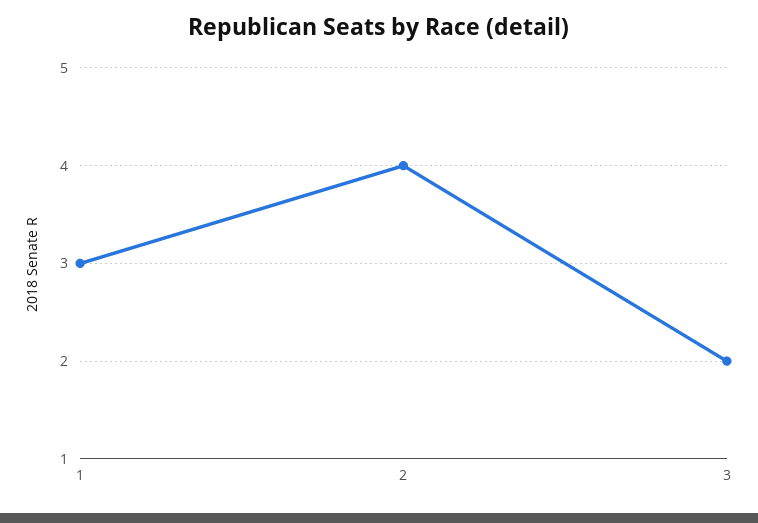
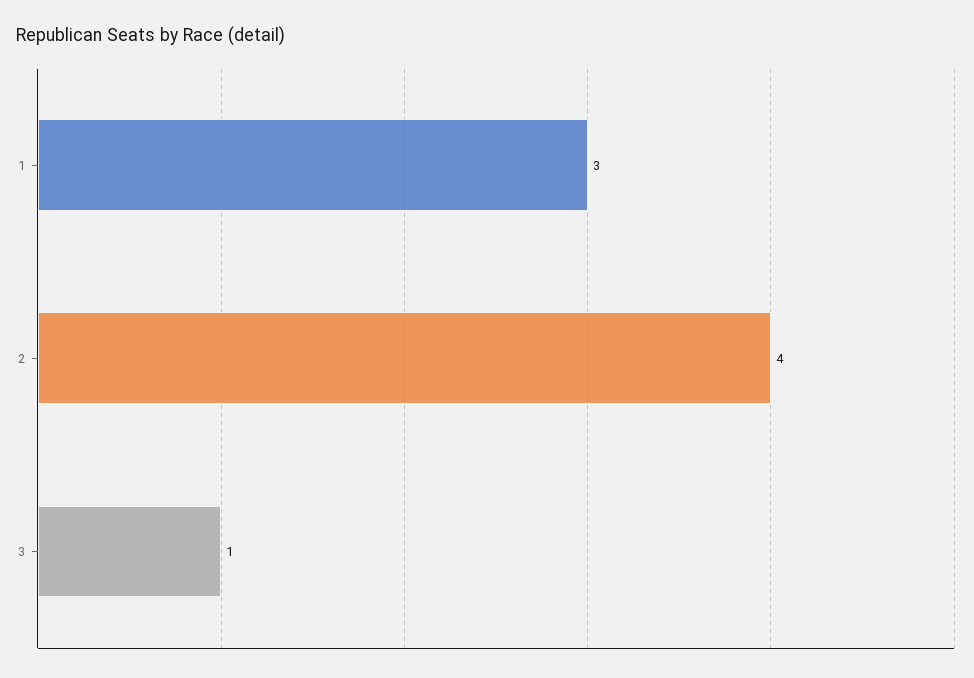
3: 2 -> 1

